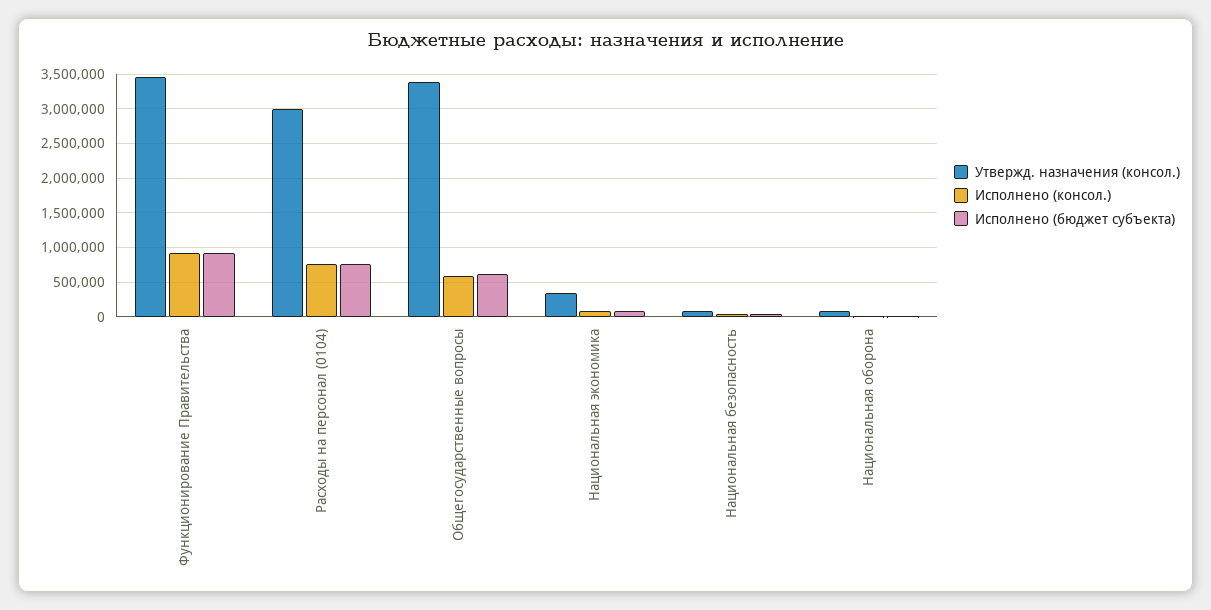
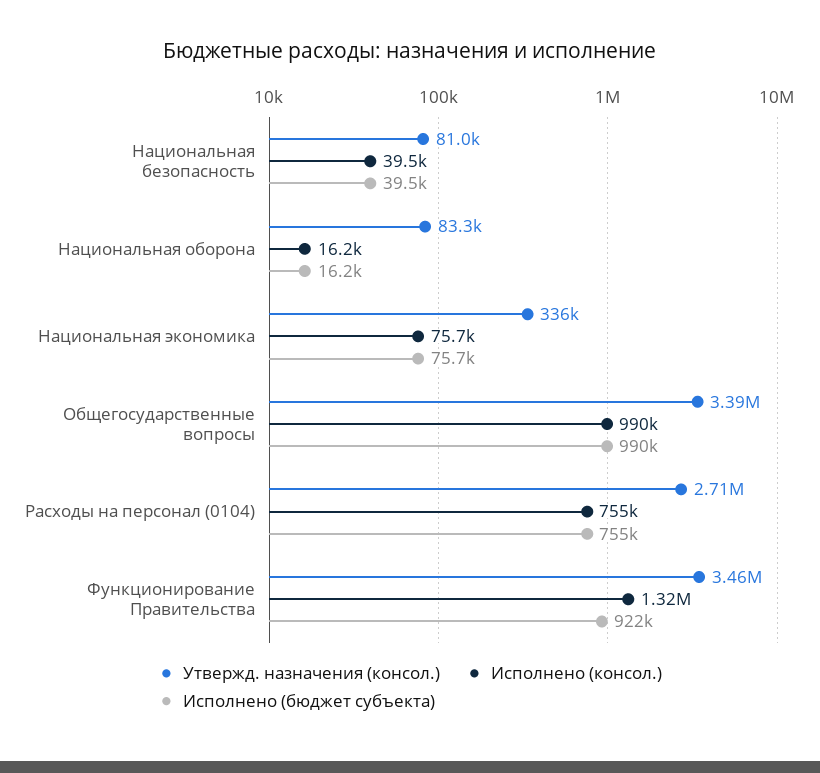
Исполнено (консол.), Функционирование Правительства: 900000 -> 1320000
Утвержд. назначения (консол.), Расходы на персонал (0104): 3000000 -> 2710000
Исполнено (консол.), Общегосударственные вопросы: 600000 -> 990000
Исполнено (бюджет субъекта), Общегосударственные вопросы: 600000 -> 990000

